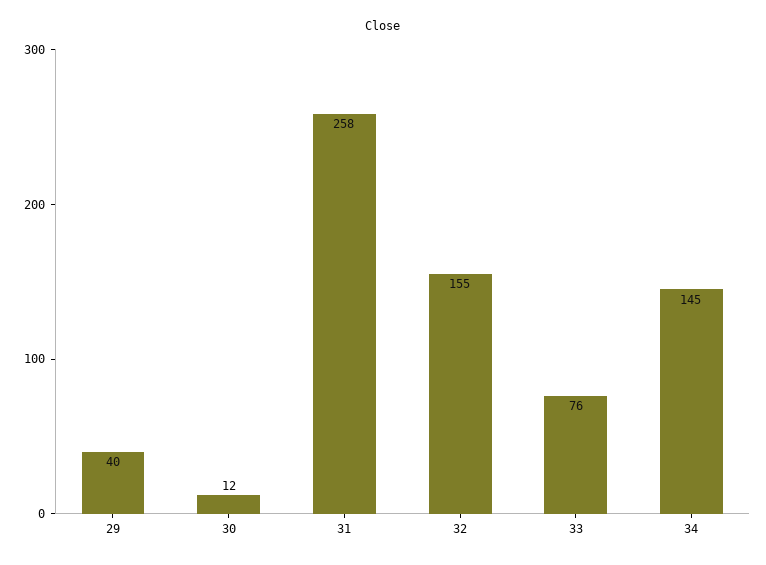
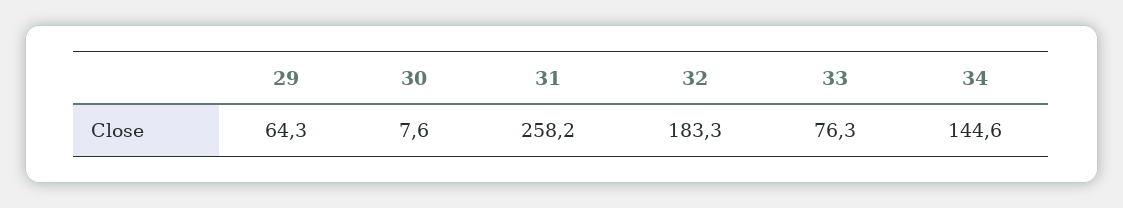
29: 40 -> 64.3
30: 12 -> 7.6
32: 155 -> 183.3

